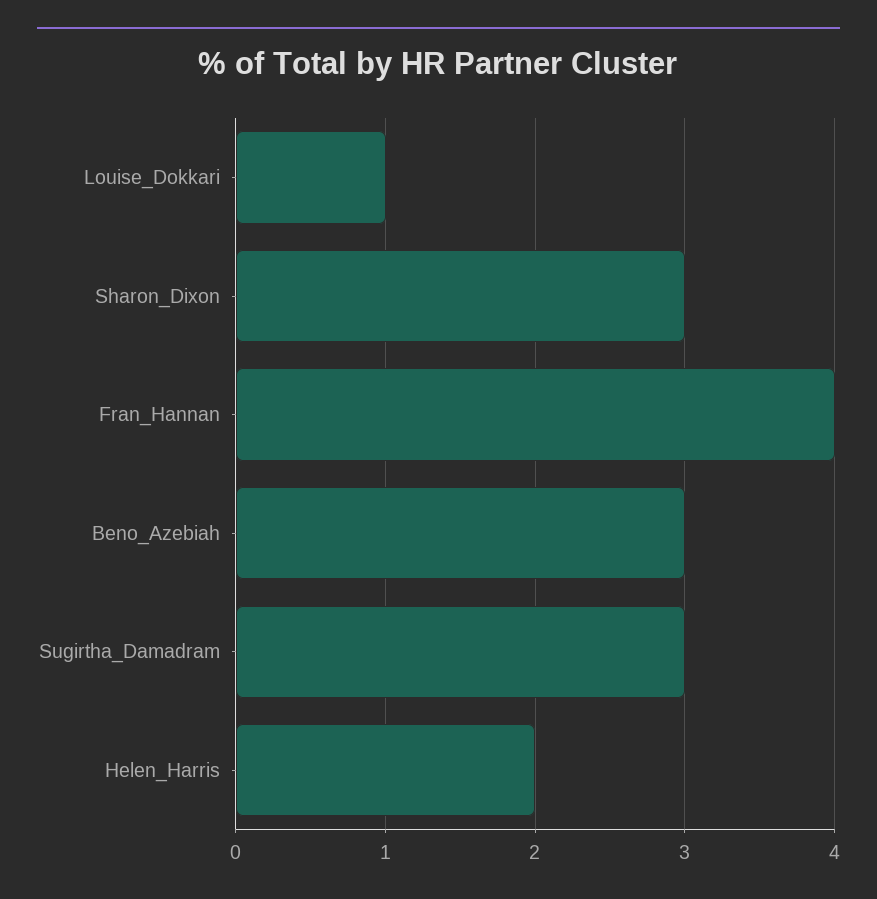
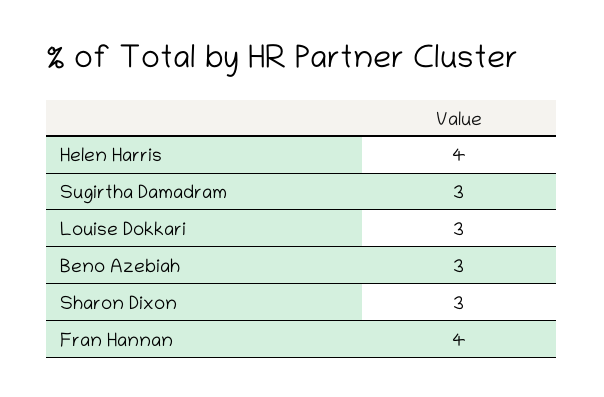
Louise_Dokkari: 1 -> 3
Helen_Harris: 2 -> 4

